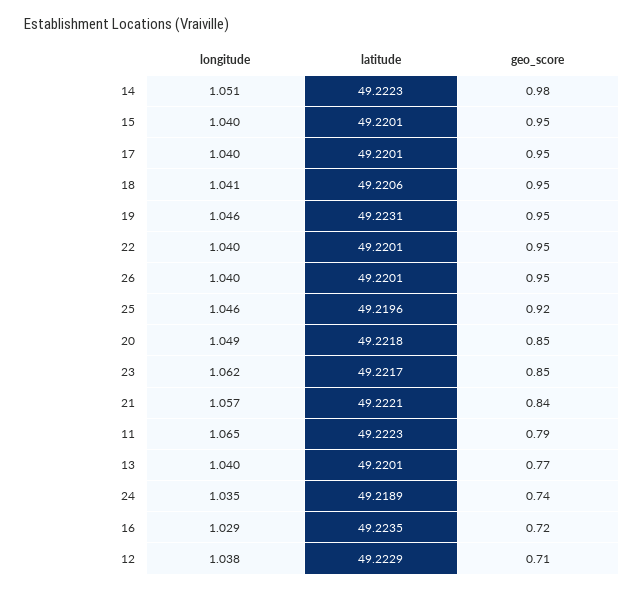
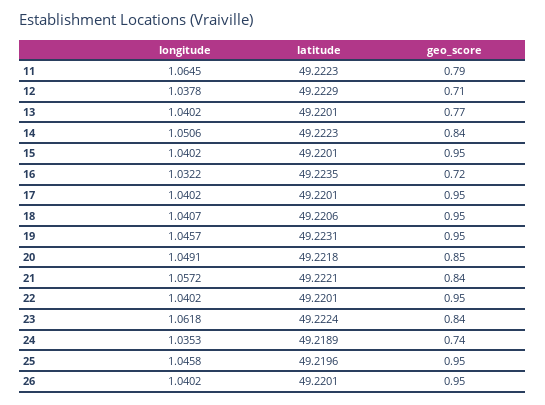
geo_score, 14: 0.98 -> 0.84
geo_score, 25: 0.92 -> 0.95
latitude, 23: 49.2217 -> 49.2224
geo_score, 23: 0.85 -> 0.84
longitude, 16: 1.029 -> 1.0322

